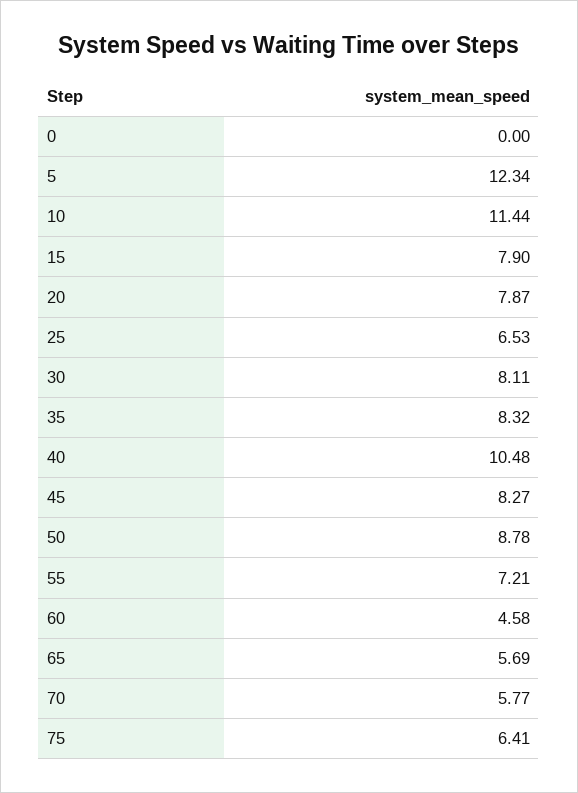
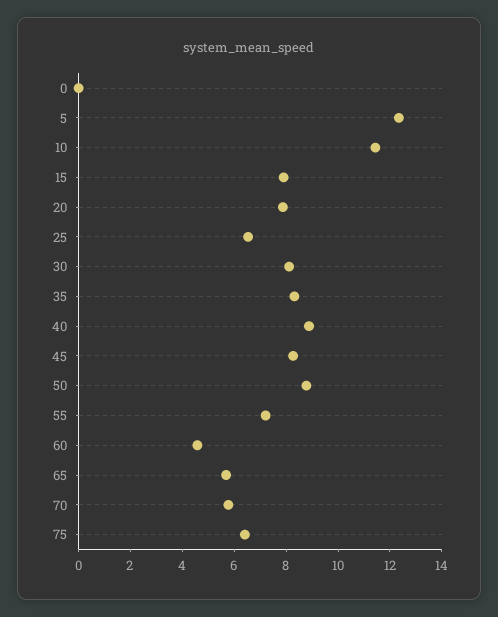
40: 10.48 -> 9

